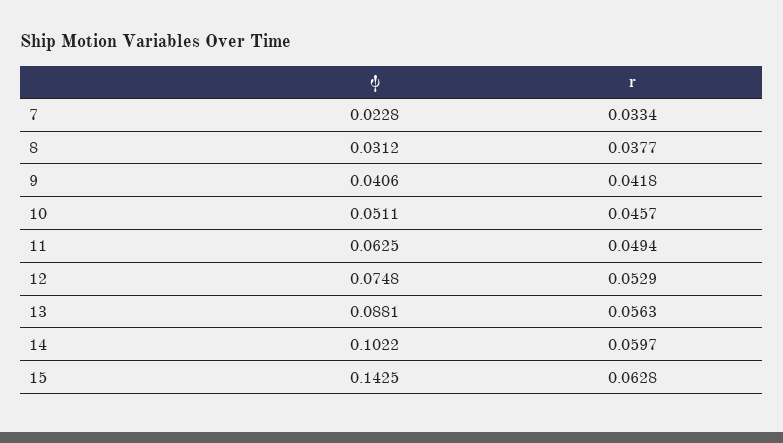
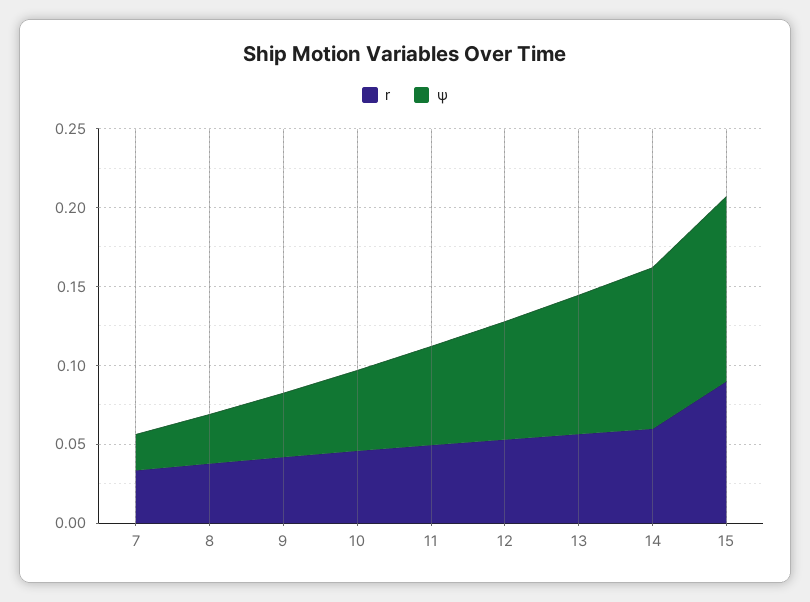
ψ, 15: 0.1425 -> 0.12
r, 15: 0.0628 -> 0.09

